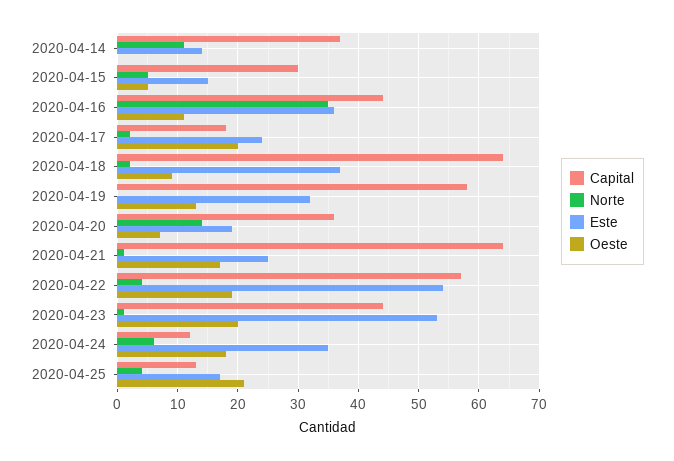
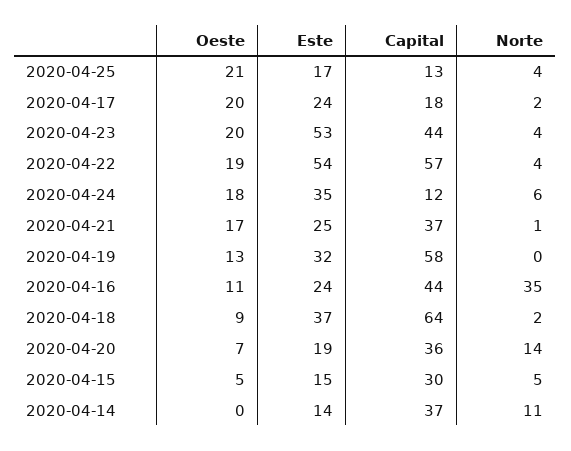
Este, 2020-04-16: 36 -> 24
Capital, 2020-04-21: 64 -> 37
Norte, 2020-04-23: 1 -> 4

